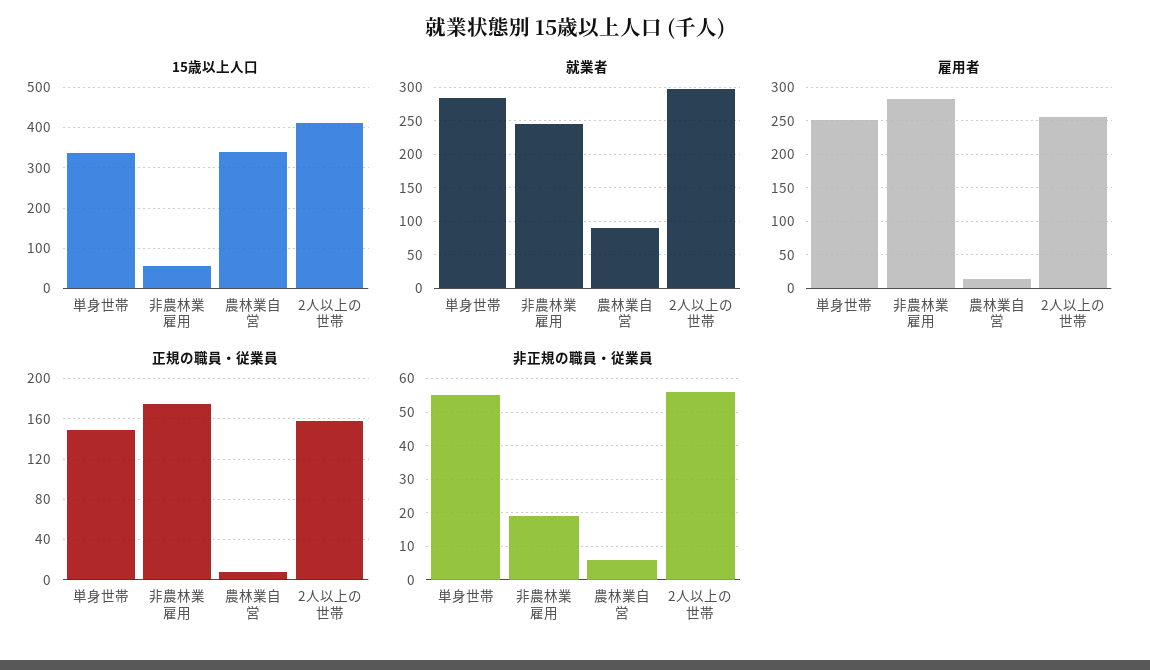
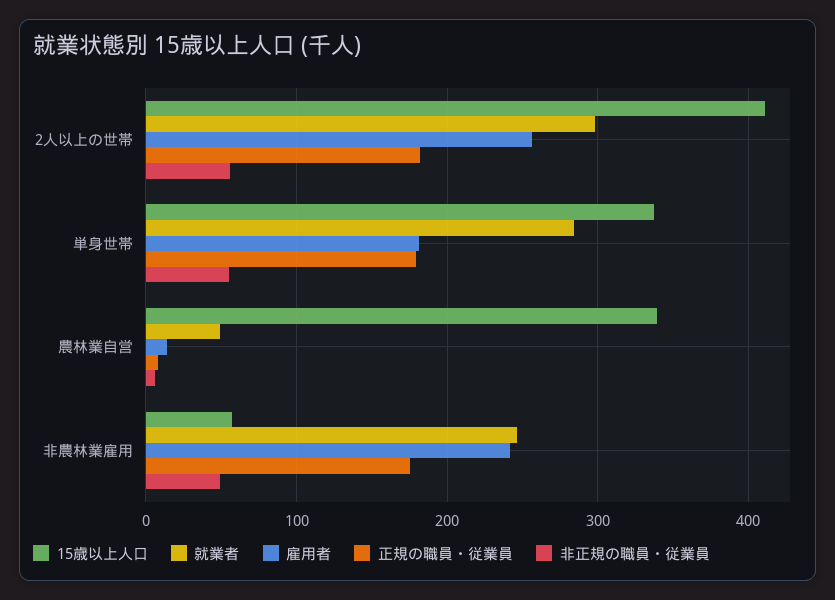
就業者, 農林業自営: 90 -> 50
雇用者, 単身世帯: 250 -> 180
雇用者, 非農林業雇用: 280 -> 240
正規の職員・従業員, 単身世帯: 150 -> 180
正規の職員・従業員, 2人以上の世帯: 160 -> 180
非正規の職員・従業員, 非農林業雇用: 20 -> 50

